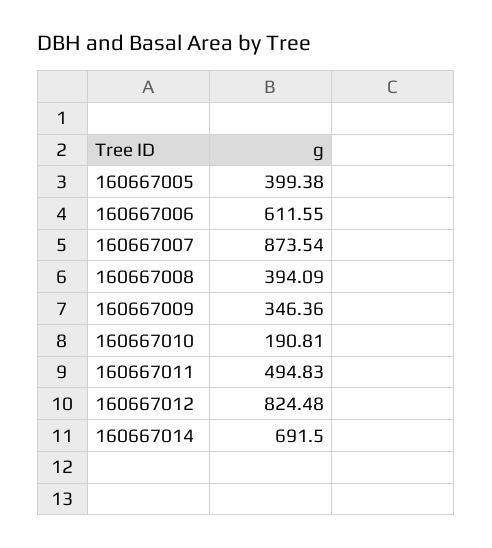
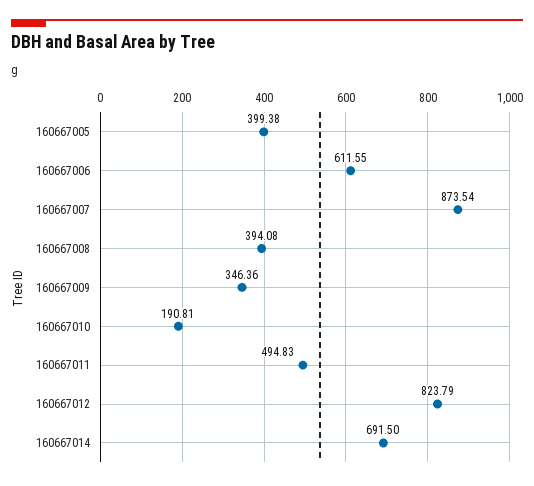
160667008: 394.09 -> 394.08
160667012: 824.48 -> 823.79

